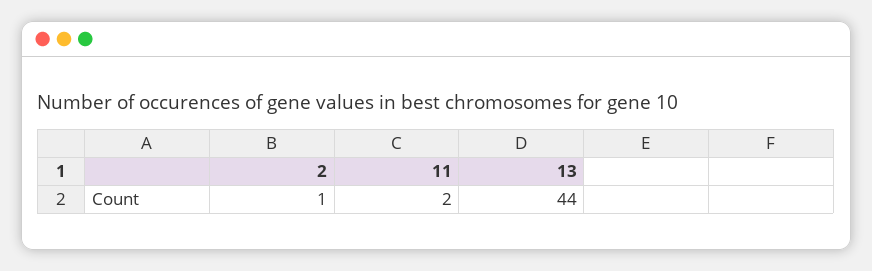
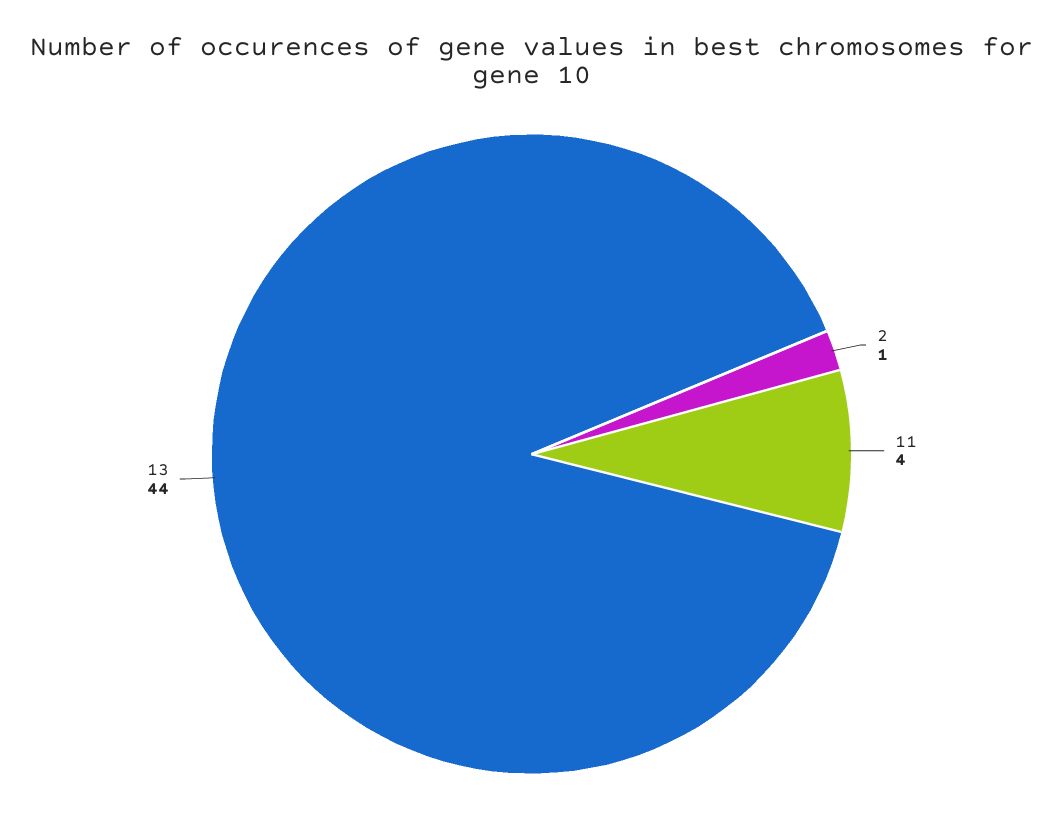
11: 2 -> 4

